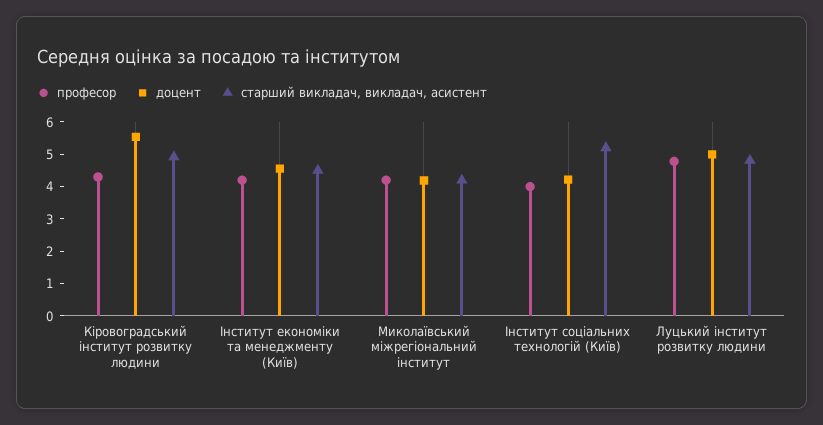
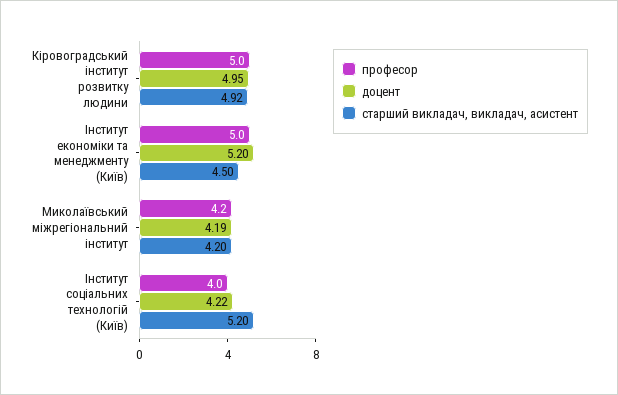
професор, Кіровоградський інститут розвитку людини: 4.25 -> 5
доцент, Кіровоградський інститут розвитку людини: 5.5 -> 4.95
професор, Інститут економіки та менеджменту (Київ): 4.25 -> 5
доцент, Інститут економіки та менеджменту (Київ): 4.5 -> 5.2
професор, Луцький інститут розвитку людини: 4.75 -> none
доцент, Луцький інститут розвитку людини: 5 -> none
старший викладач, викладач, асистент, Луцький інститут розвитку людини: 4.75 -> none

